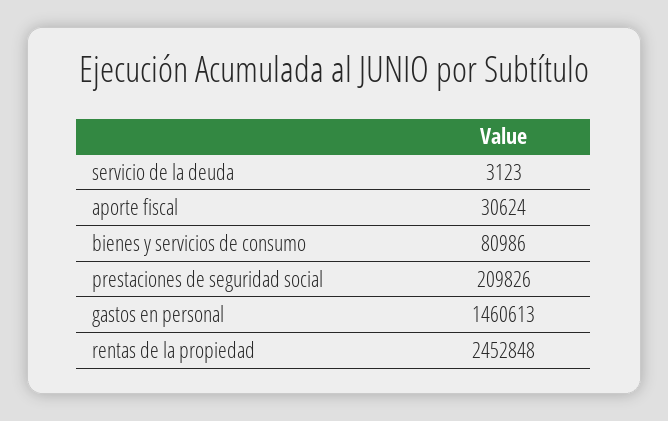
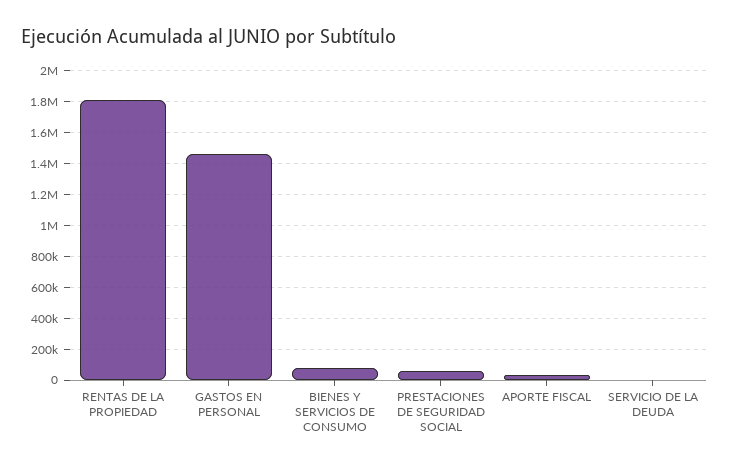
prestaciones de seguridad social: 209826 -> 50000
rentas de la propiedad: 2452848 -> 1800000

